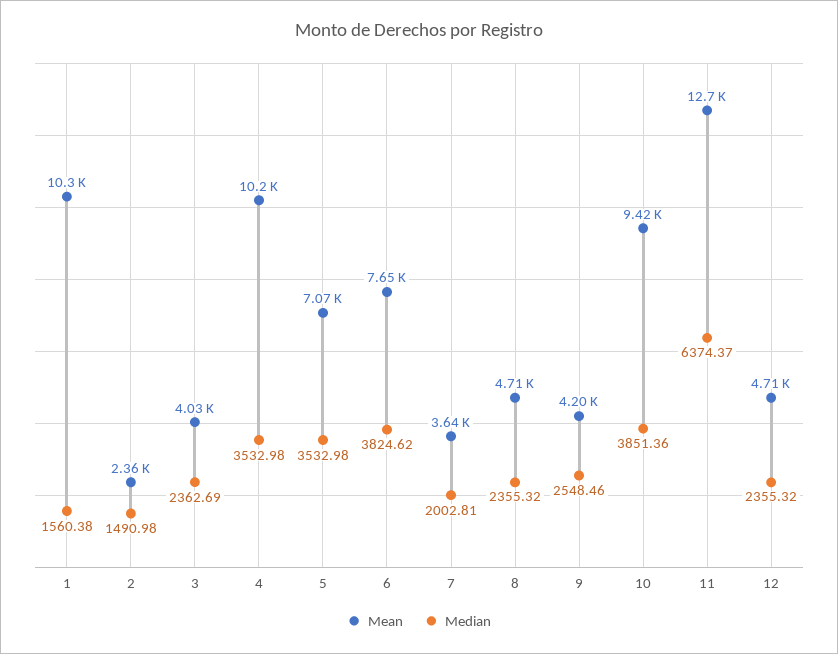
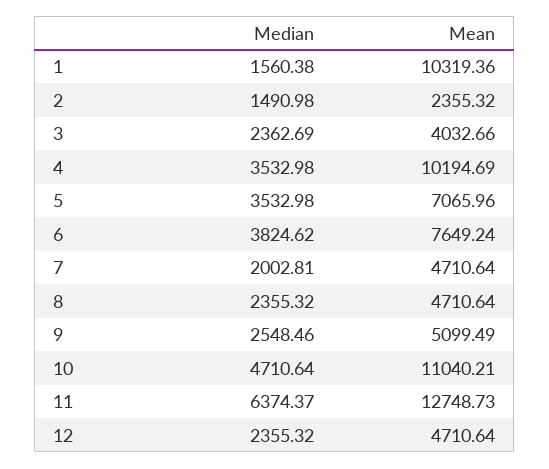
Mean, 7: 3640 -> 4710.64
Mean, 9: 4200 -> 5099.49
Mean, 10: 9420 -> 11040.21
Median, 10: 3851.36 -> 4710.64

